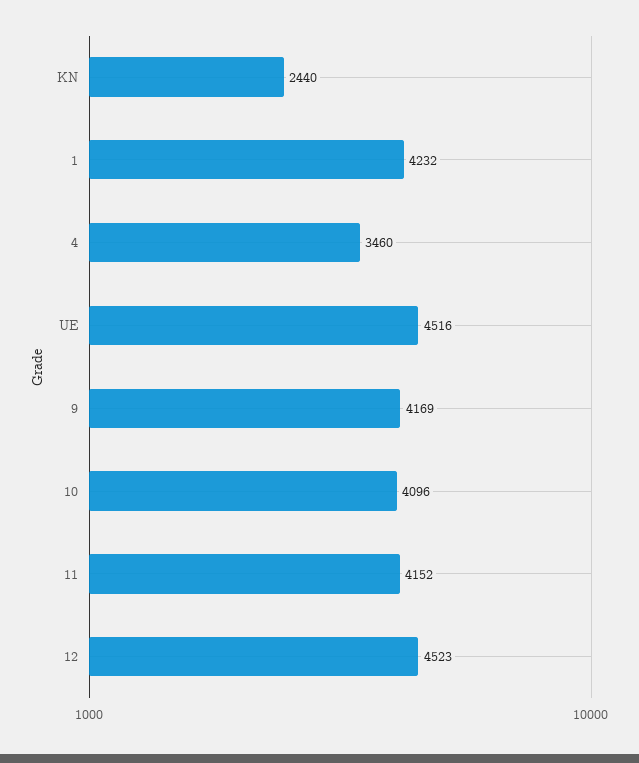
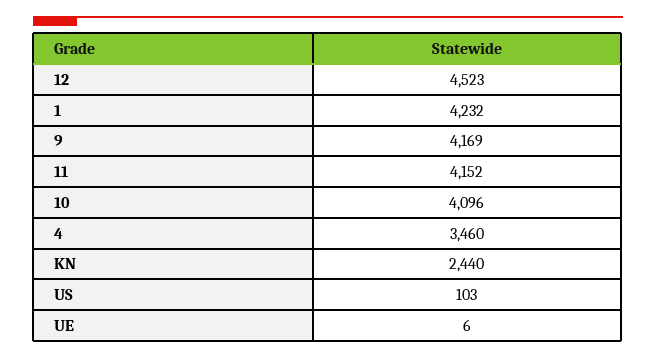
UE: 4516 -> 6
US: none -> 103

